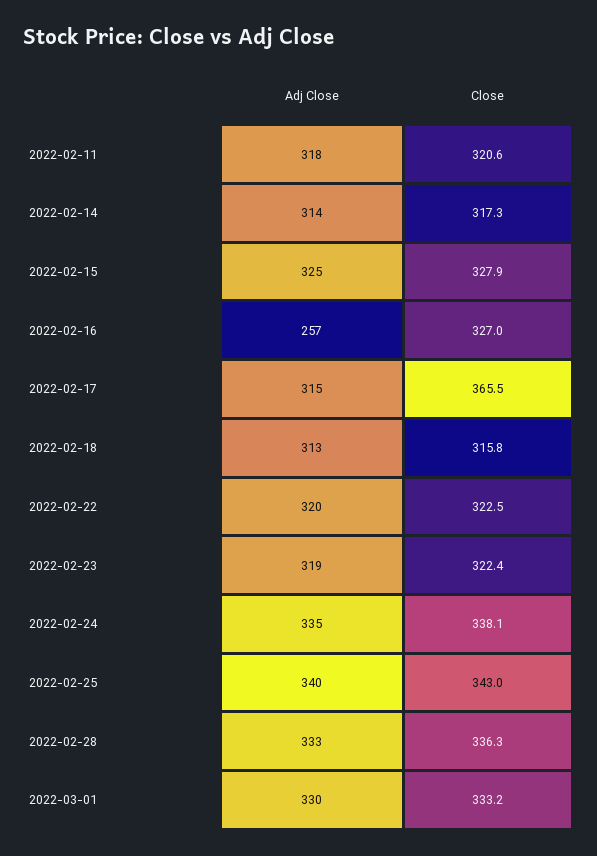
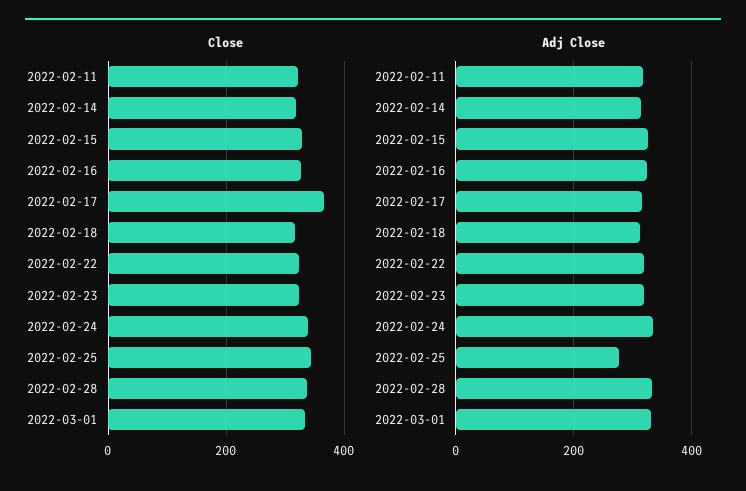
Adj Close, 2022-02-16: 257 -> 320
Adj Close, 2022-02-25: 340 -> 280

